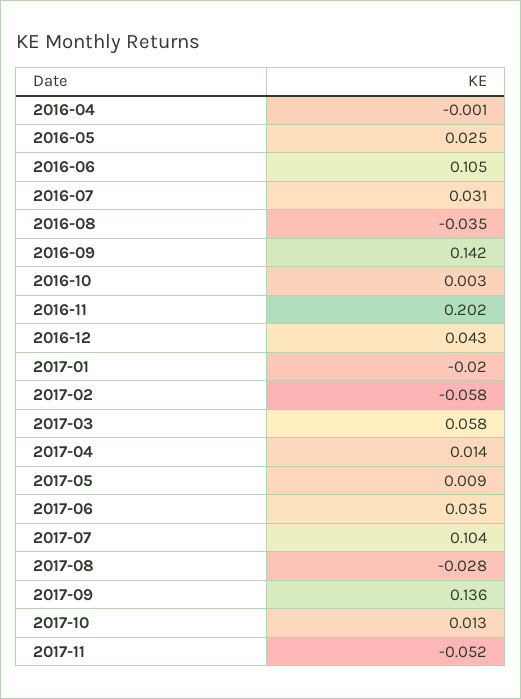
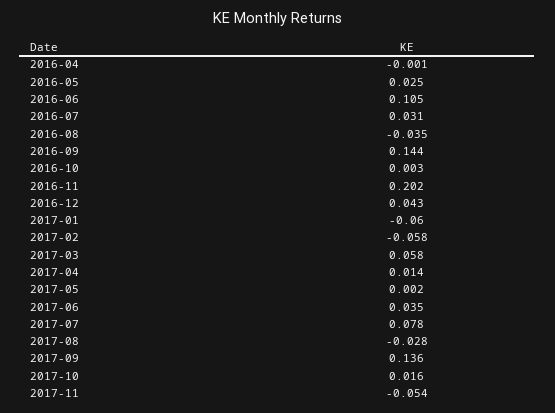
2016-09: 0.142 -> 0.144
2017-01: -0.02 -> -0.06
2017-05: 0.009 -> 0.002
2017-07: 0.104 -> 0.078
2017-10: 0.013 -> 0.016
2017-11: -0.052 -> -0.054

